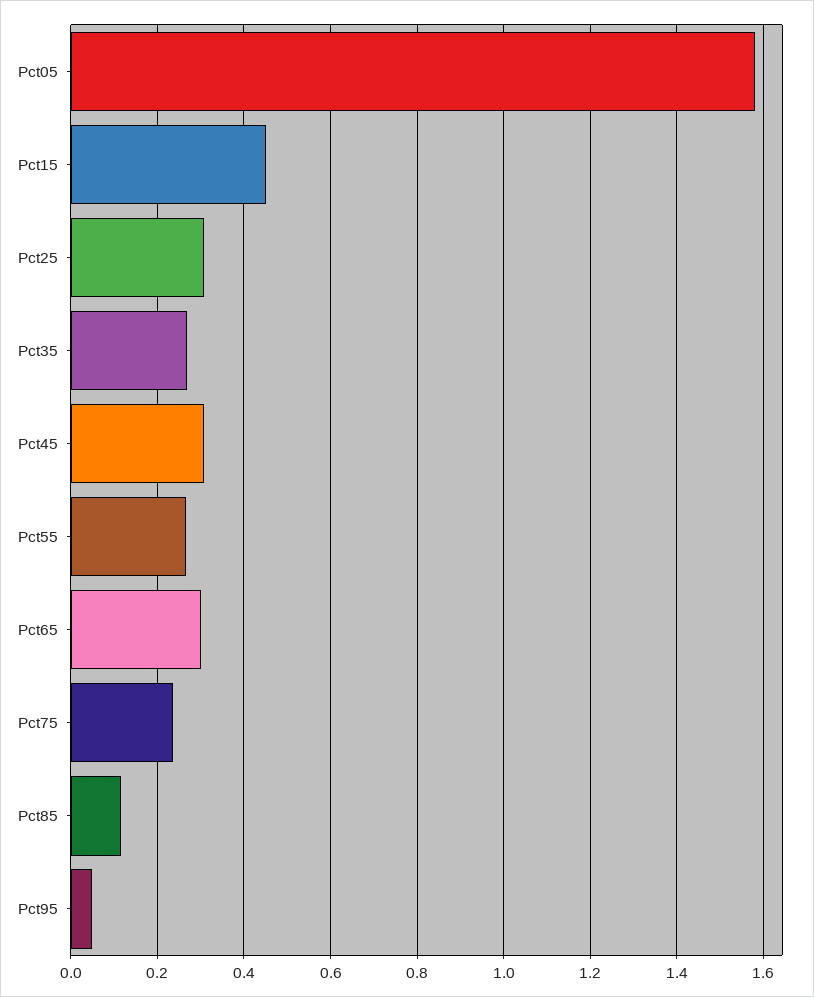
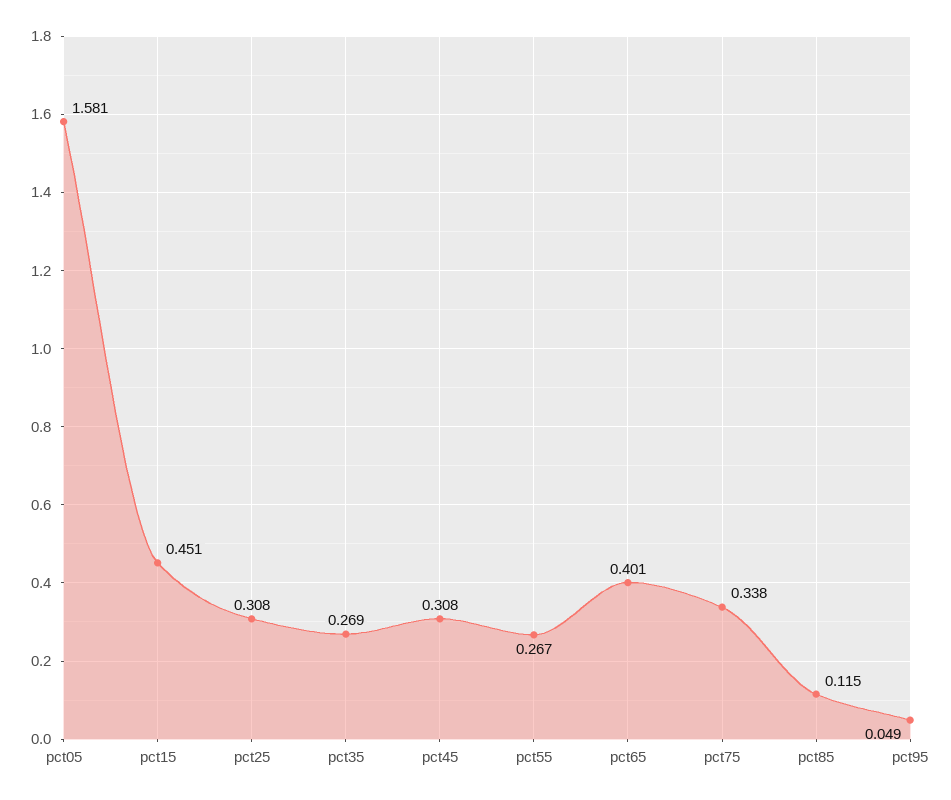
Pct65: 0.3 -> 0.401
Pct75: 0.24 -> 0.338

